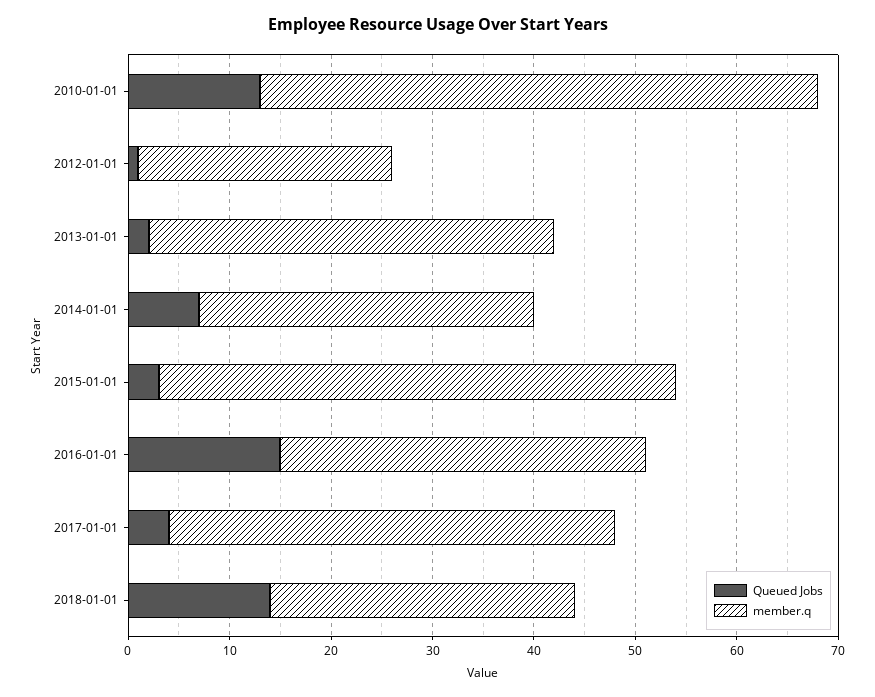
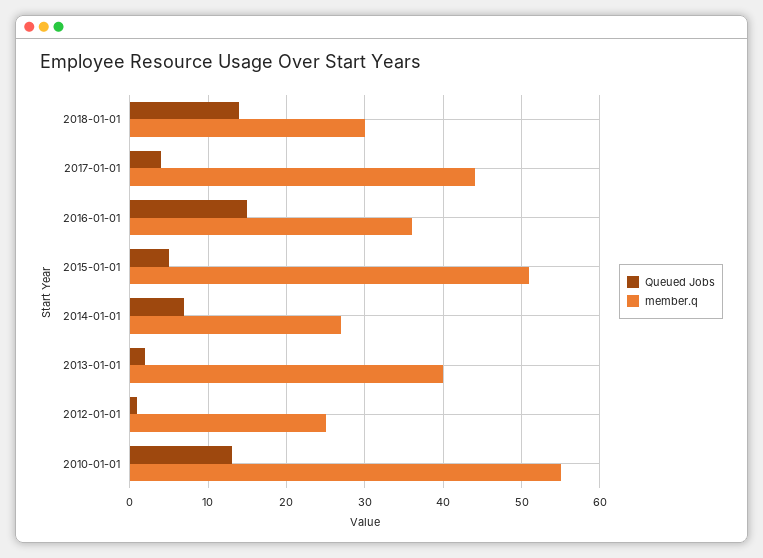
member.q, 2014-01-01: 33 -> 27
Queued Jobs, 2015-01-01: 3 -> 5

